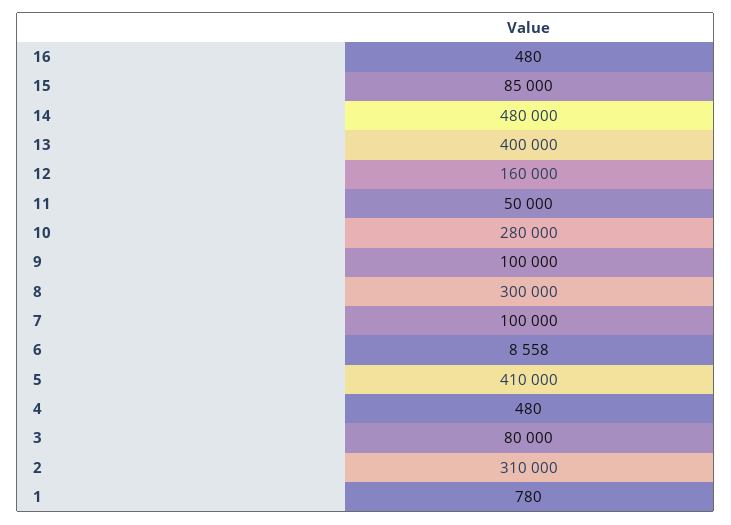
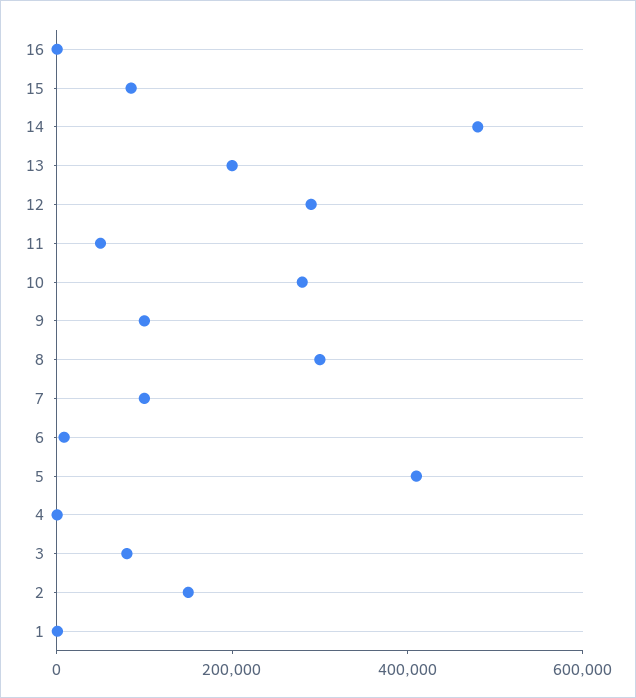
13: 400000 -> 200000
12: 160000 -> 300000
2: 310000 -> 150000

